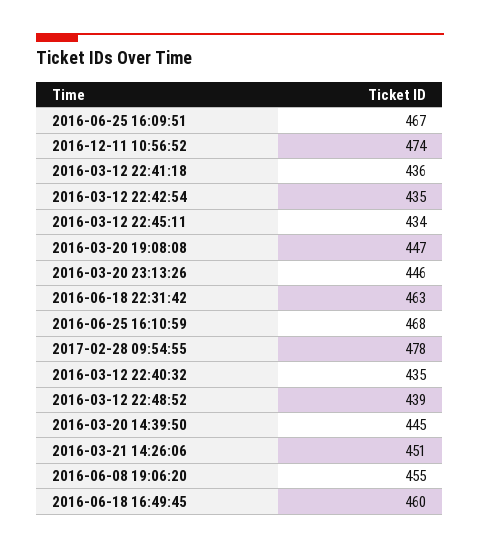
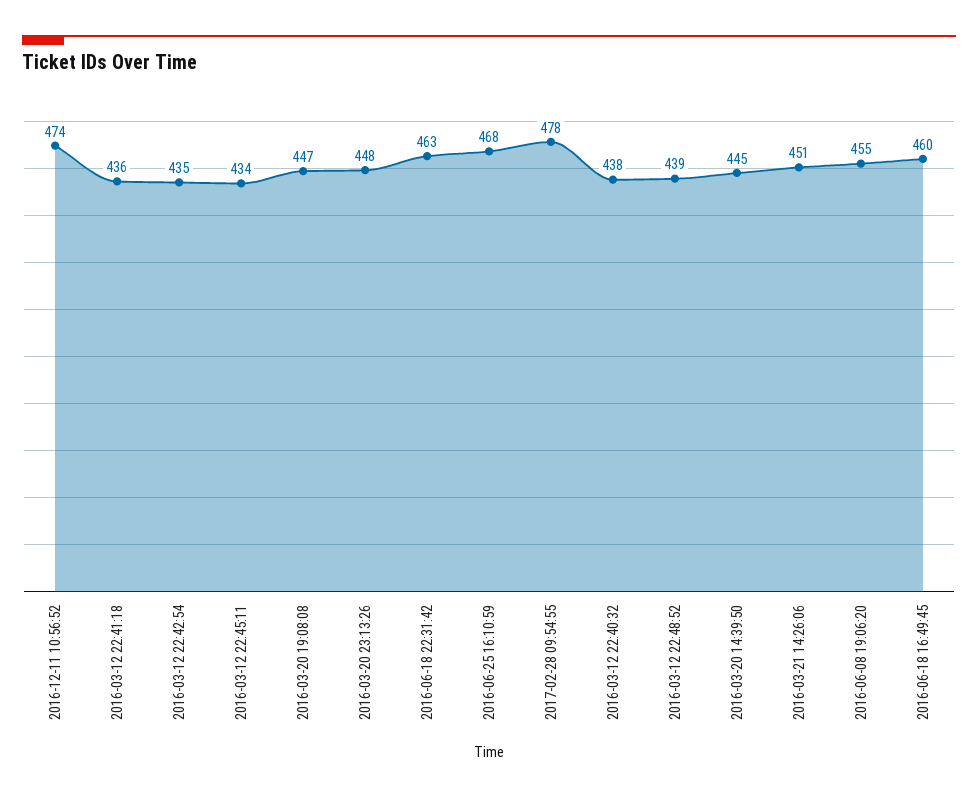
2016-06-25 16:09:51: 467 -> none
2016-03-20 23:13:26: 446 -> 448
2016-03-12 22:40:32: 435 -> 438

